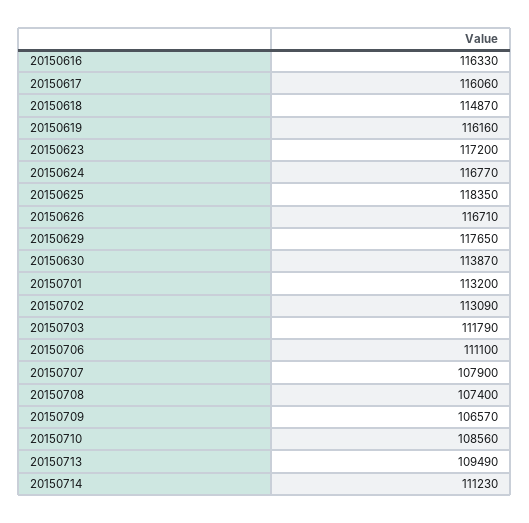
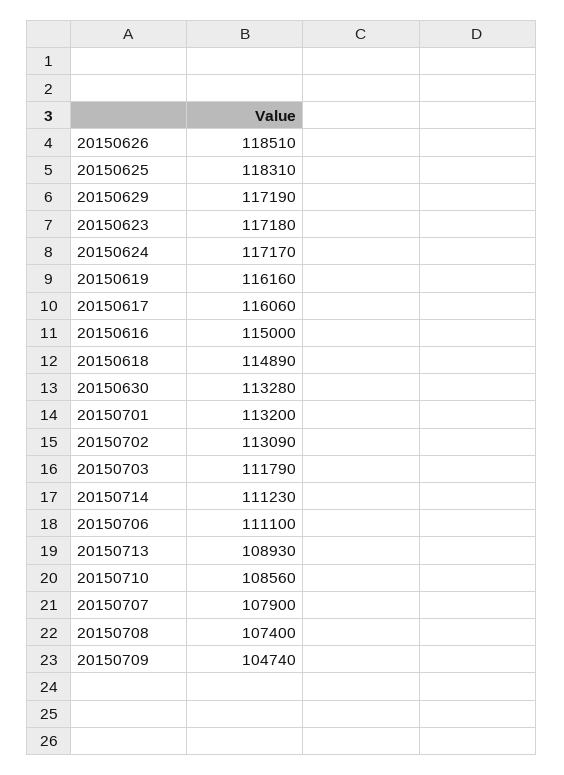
20150616: 116330 -> 115000
20150618: 114870 -> 114890
20150623: 117200 -> 117180
20150624: 116770 -> 117170
20150625: 118350 -> 118310
20150626: 116710 -> 118510
20150629: 117650 -> 117190
20150630: 113870 -> 113280
20150709: 106570 -> 104740
20150713: 109490 -> 108930

